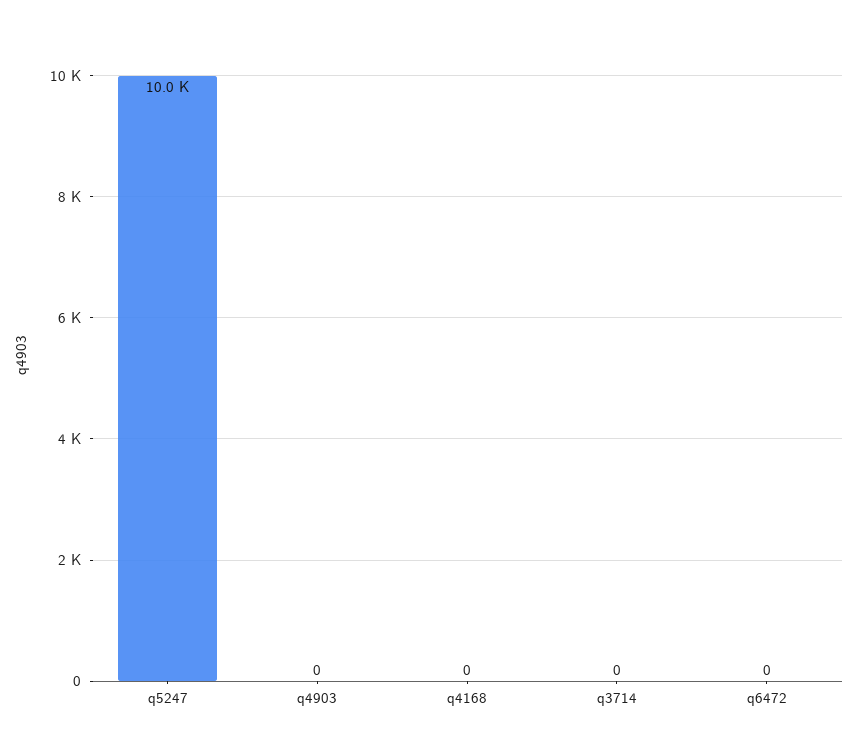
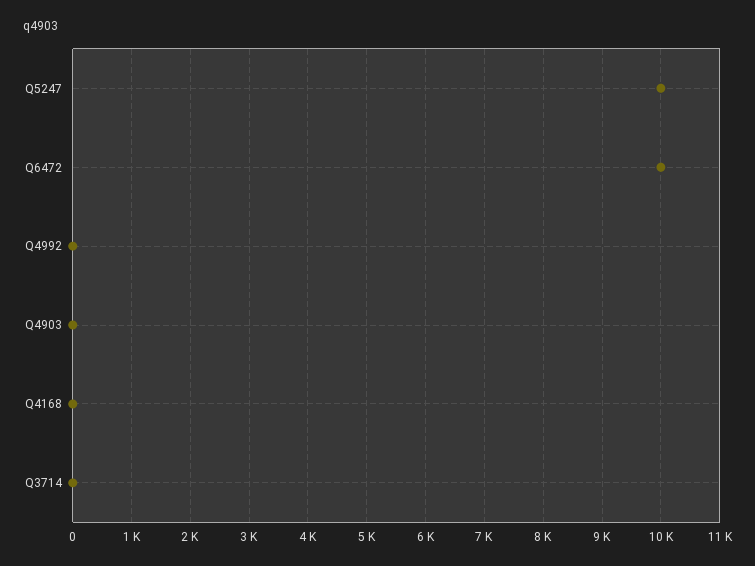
q6472: 0 -> 10000
Q4992: none -> 0

